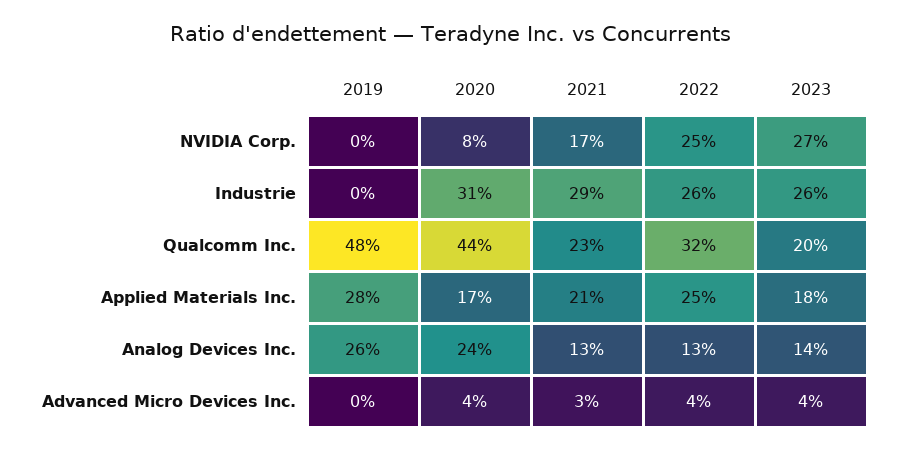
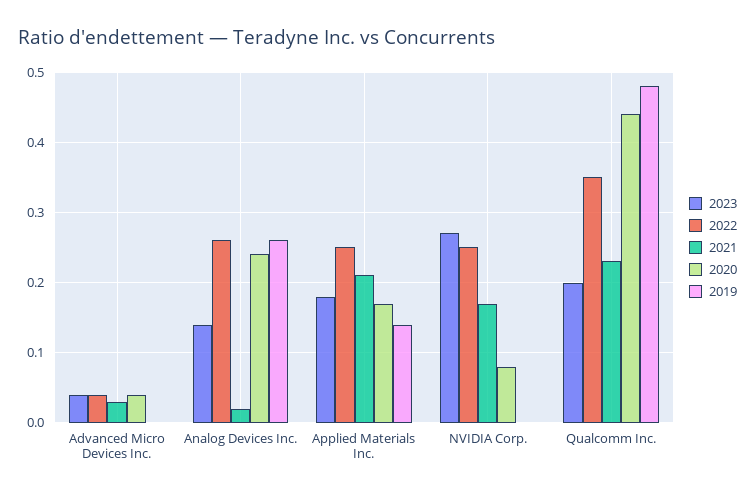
2019, Industrie: 0 -> none
2020, Industrie: 0.31 -> none
2021, Industrie: 0.29 -> none
2022, Industrie: 0.26 -> none
2023, Industrie: 0.26 -> none
2022, Qualcomm Inc.: 0.32 -> 0.35
2019, Applied Materials Inc.: 0.28 -> 0.14
2021, Analog Devices Inc.: 0.13 -> 0.02
2022, Analog Devices Inc.: 0.13 -> 0.26

